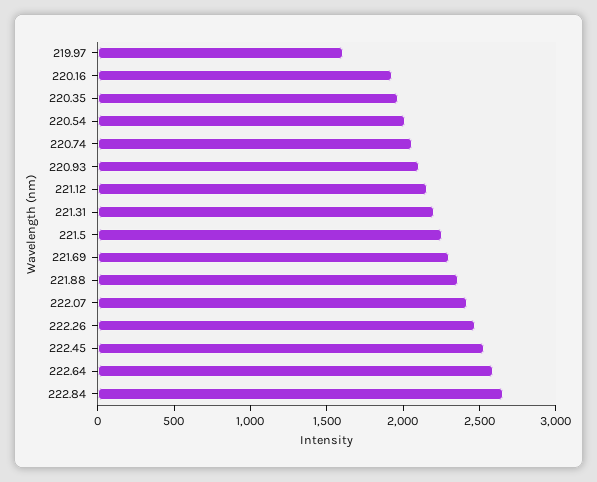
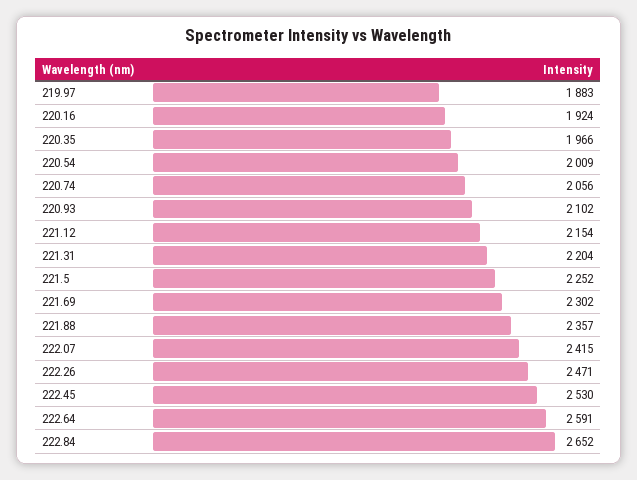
219.97: 1600 -> 1883

